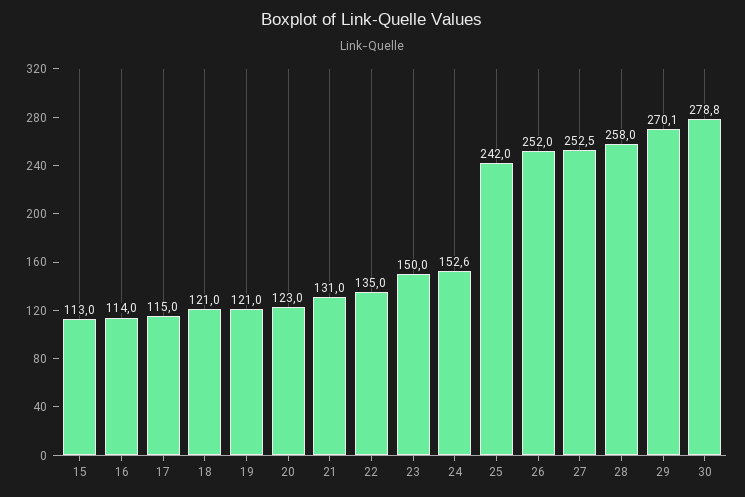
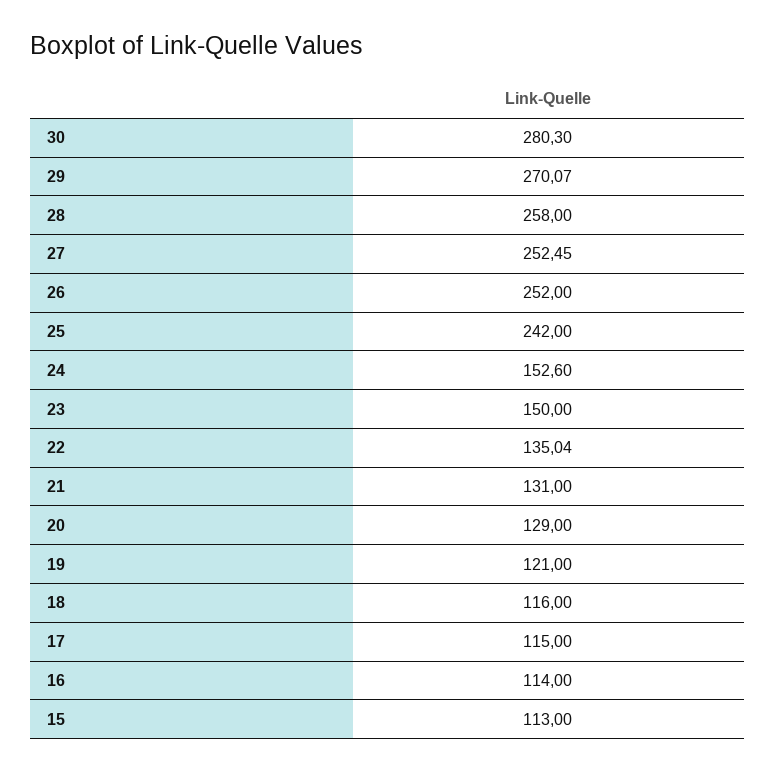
18: 121 -> 116
20: 123 -> 129
30: 278.8 -> 280.3

